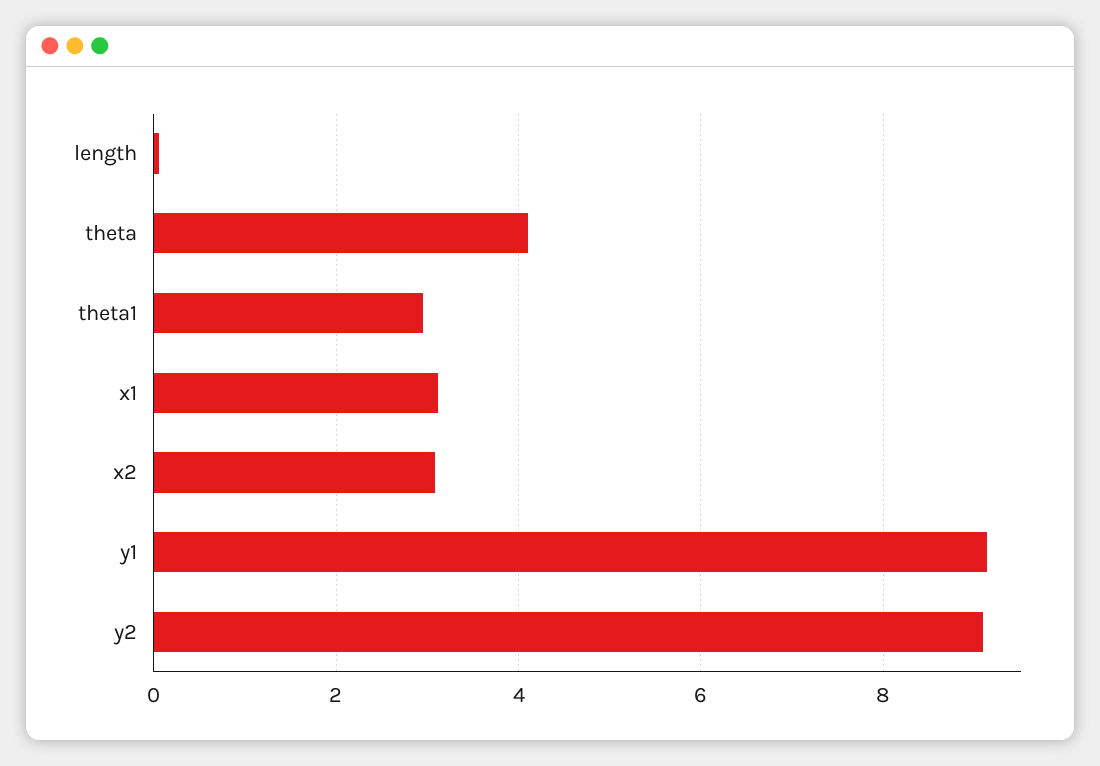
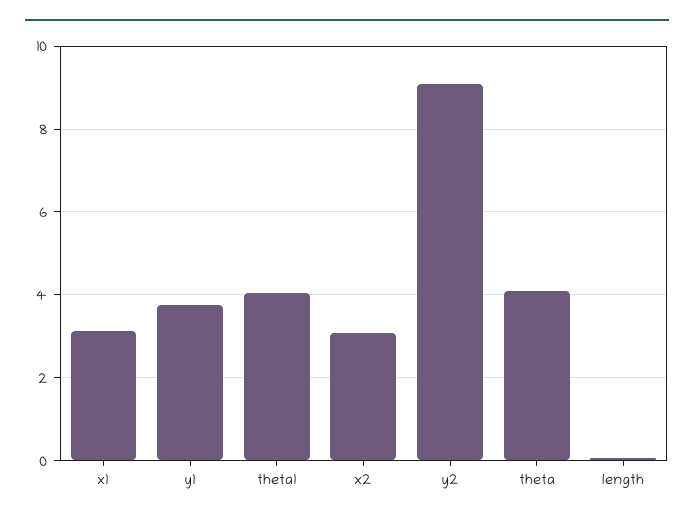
theta1: 3 -> 4
y1: 9.2 -> 3.8

